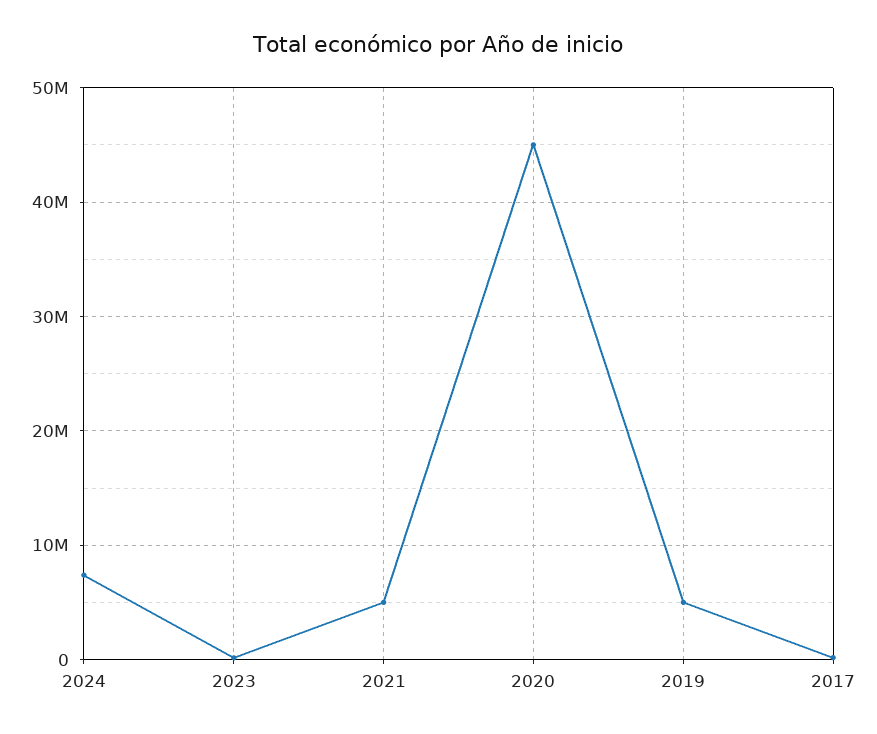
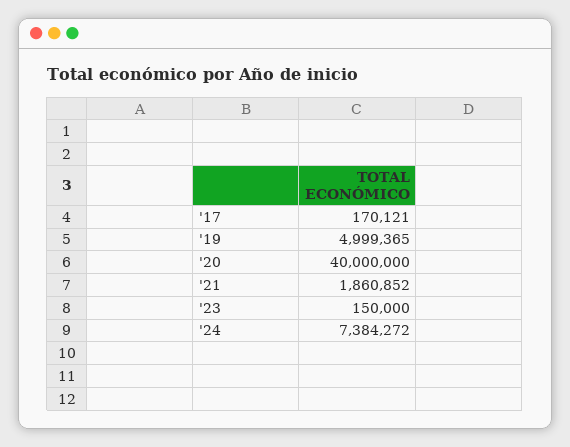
2021: 5000000 -> 1860852
2020: 45000000 -> 40000000

